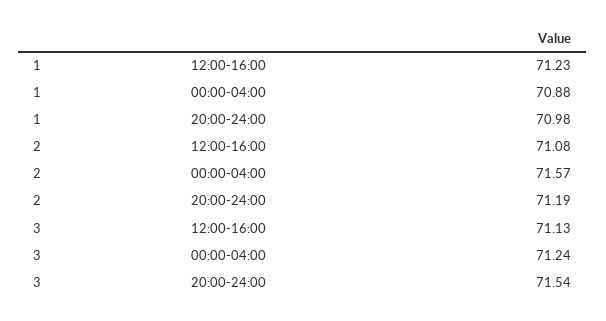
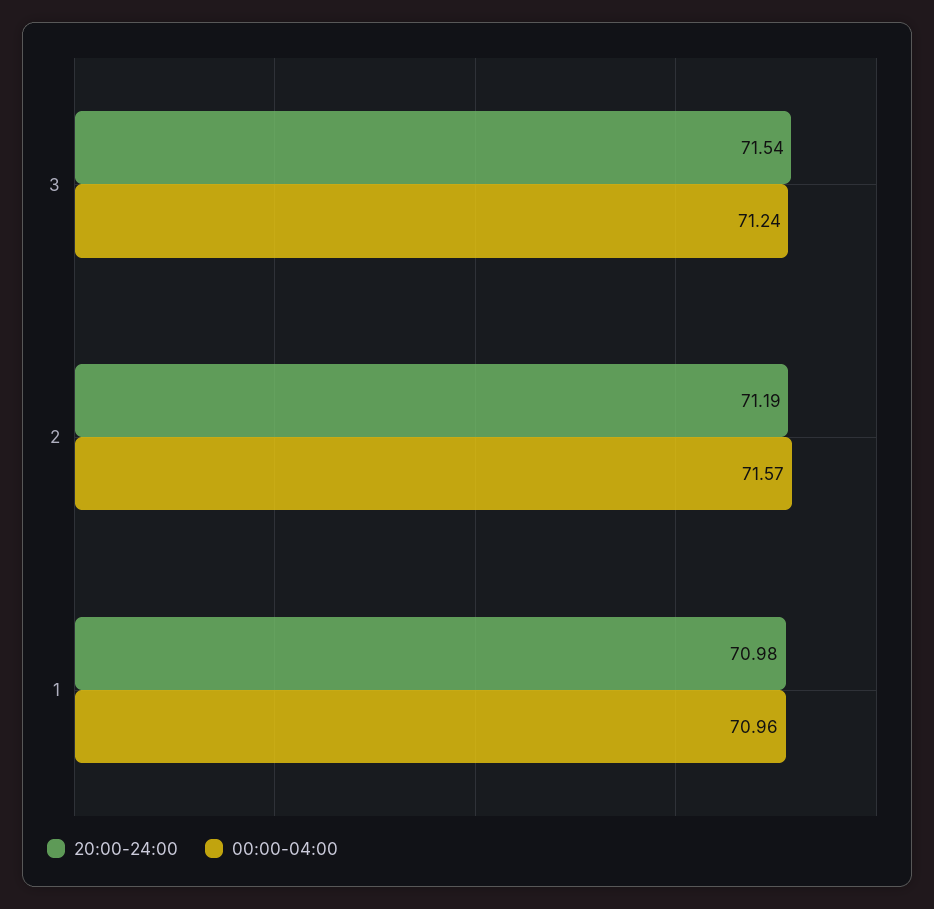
12:00-16:00, 1: 71.23 -> none
00:00-04:00, 1: 70.88 -> 70.96
12:00-16:00, 2: 71.08 -> none
12:00-16:00, 3: 71.13 -> none

